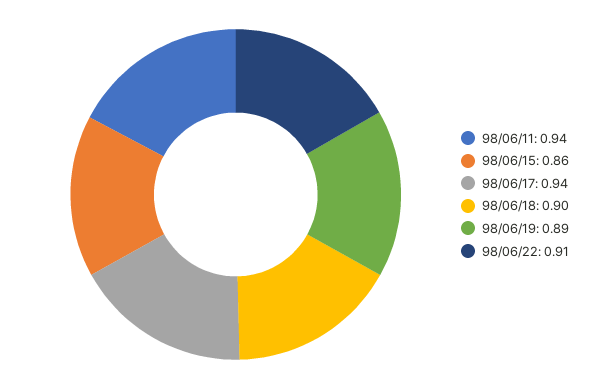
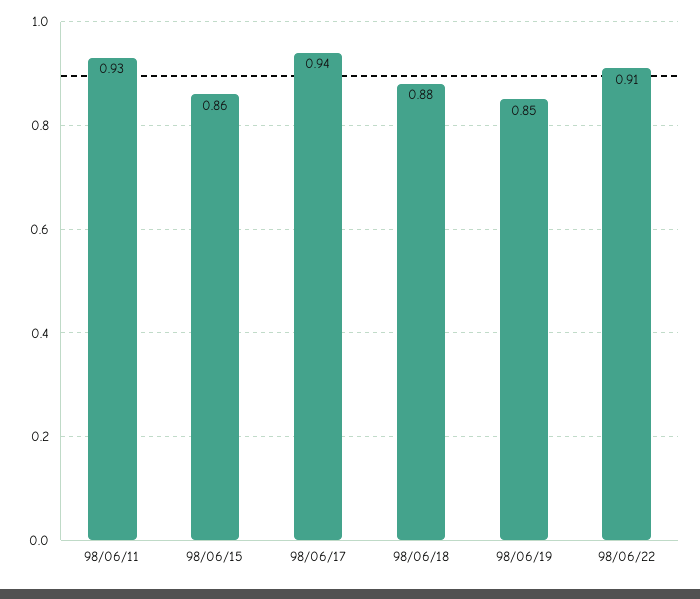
98/06/11: 0.94 -> 0.93
98/06/18: 0.9 -> 0.88
98/06/19: 0.89 -> 0.85

